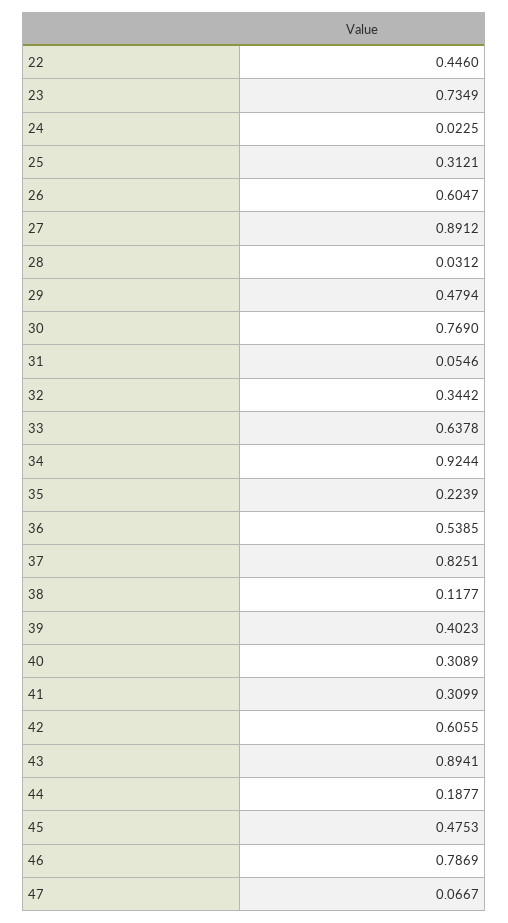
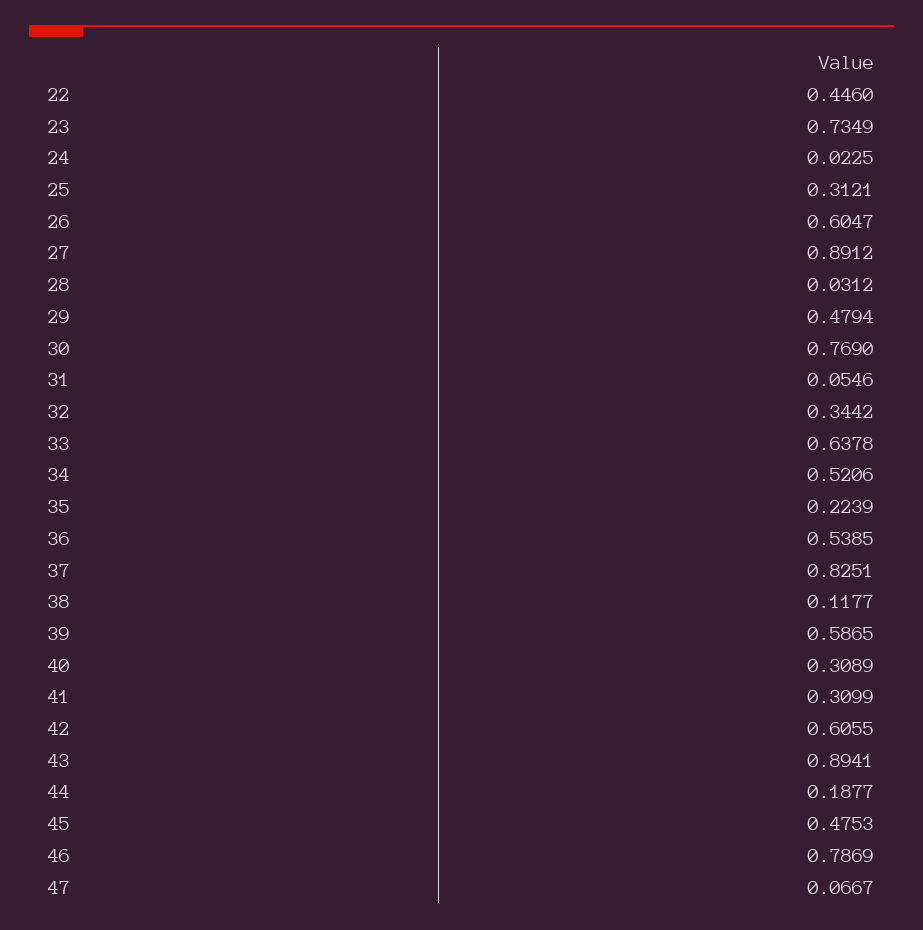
34: 0.9244 -> 0.5206
39: 0.4023 -> 0.5865

